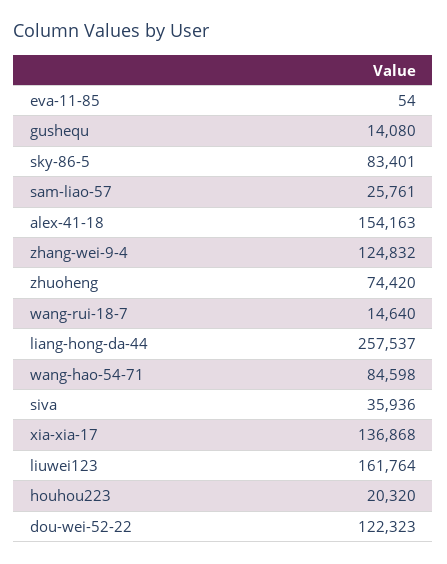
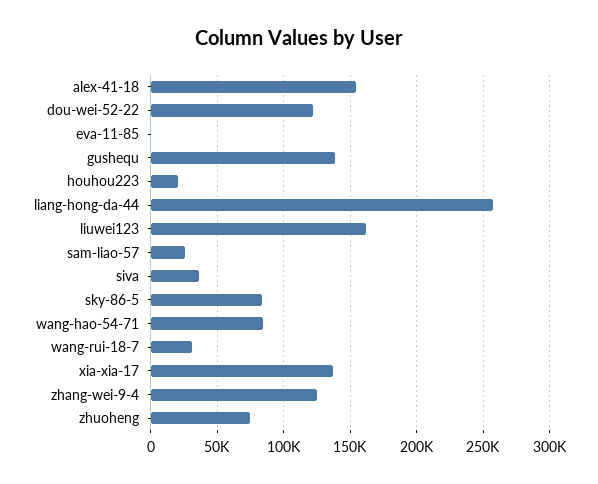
gushequ: 14080 -> 140000
wang-rui-18-7: 14640 -> 30000

